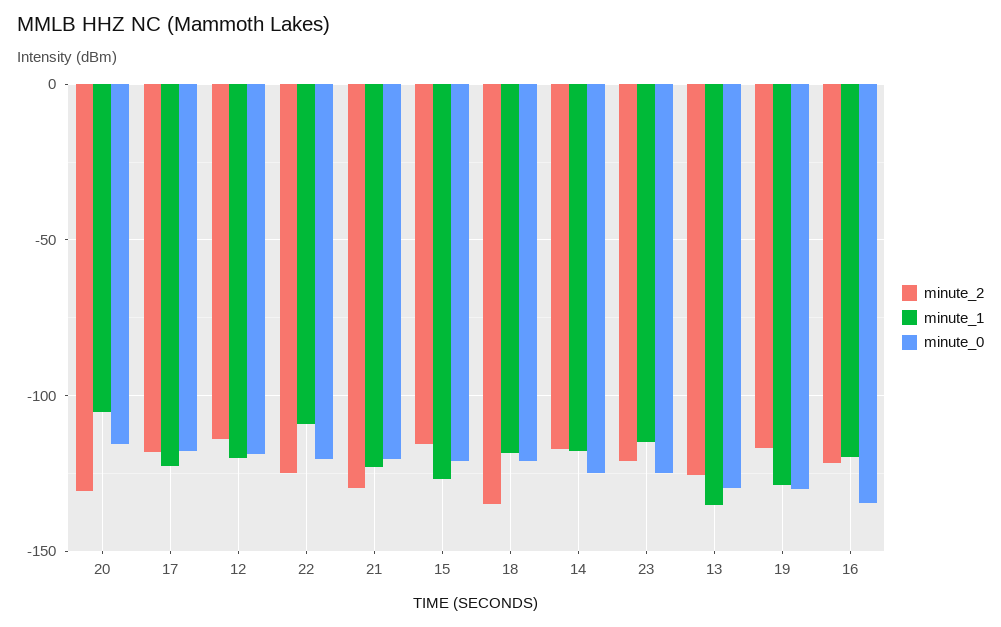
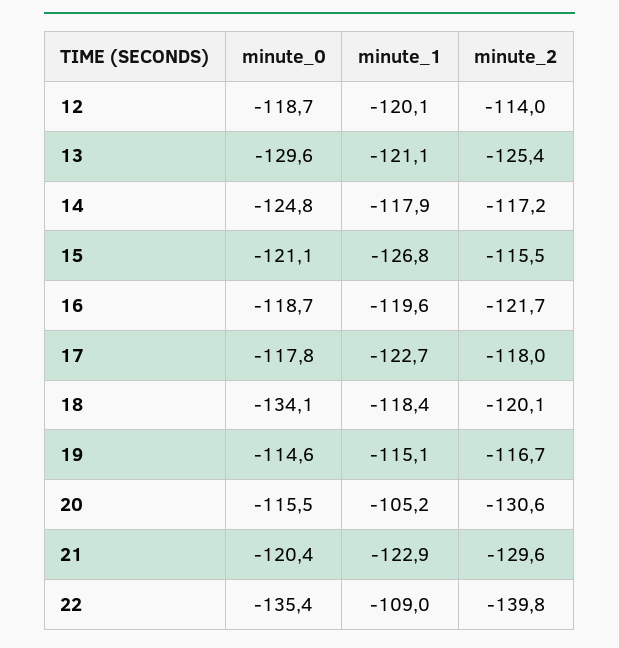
minute_2, 22: -125 -> -139.8
minute_0, 22: -120 -> -135.4
minute_2, 18: -135 -> -120.1
minute_0, 18: -120 -> -134.1
minute_2, 23: -120 -> none
minute_1, 23: -115 -> none
minute_0, 23: -125 -> none
minute_1, 13: -135 -> -121.1
minute_1, 19: -130 -> -115.1
minute_0, 19: -130 -> -114.6
minute_0, 16: -135 -> -118.7

